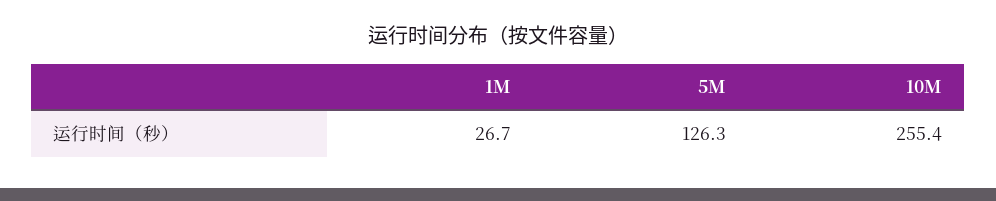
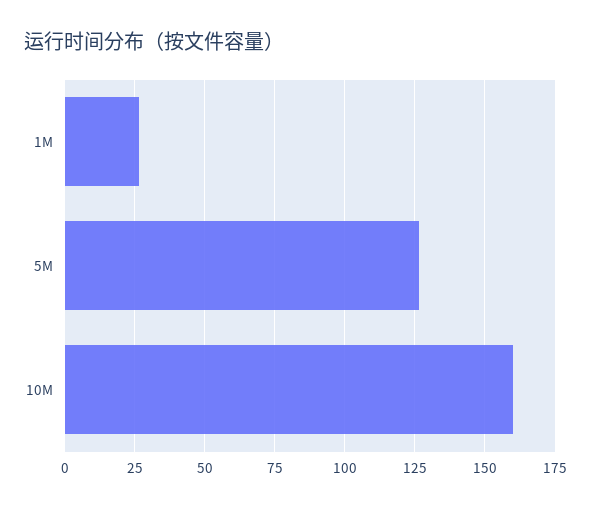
10M: 255.4 -> 160

